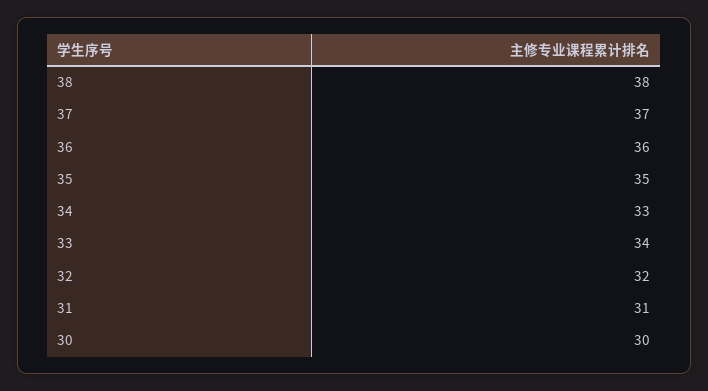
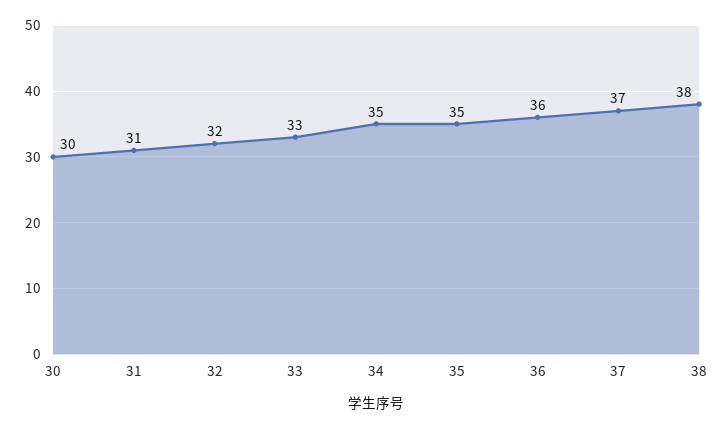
34: 33 -> 35
33: 34 -> 33

